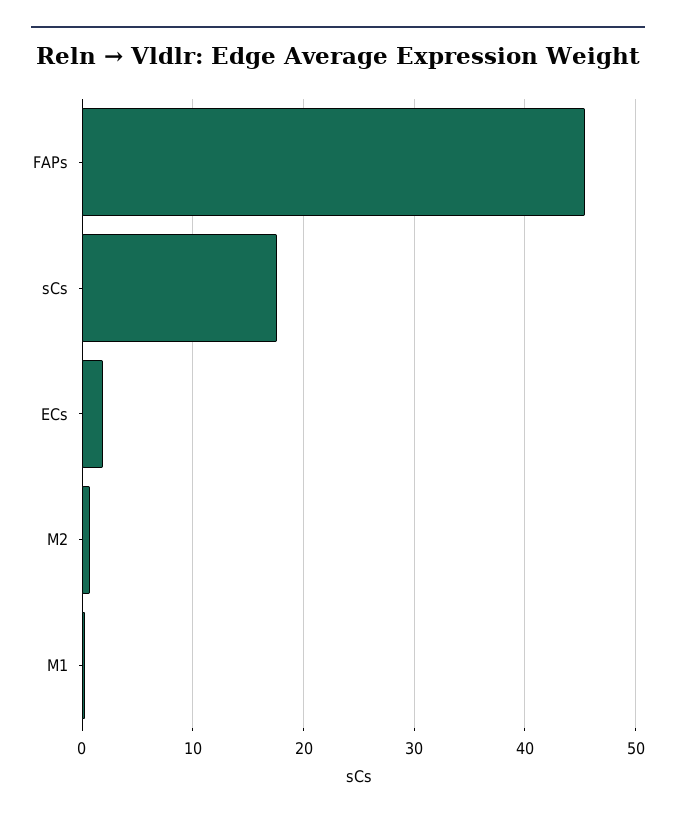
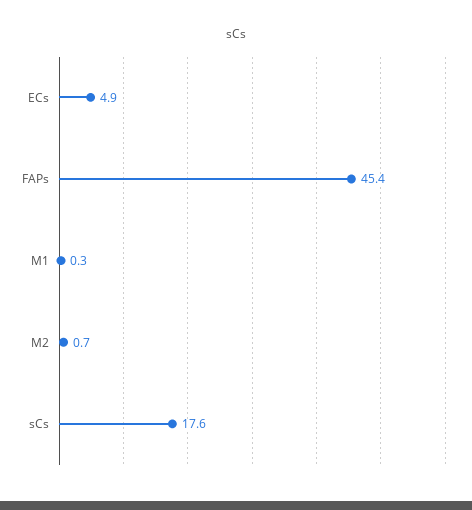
ECs: 2 -> 4.9

